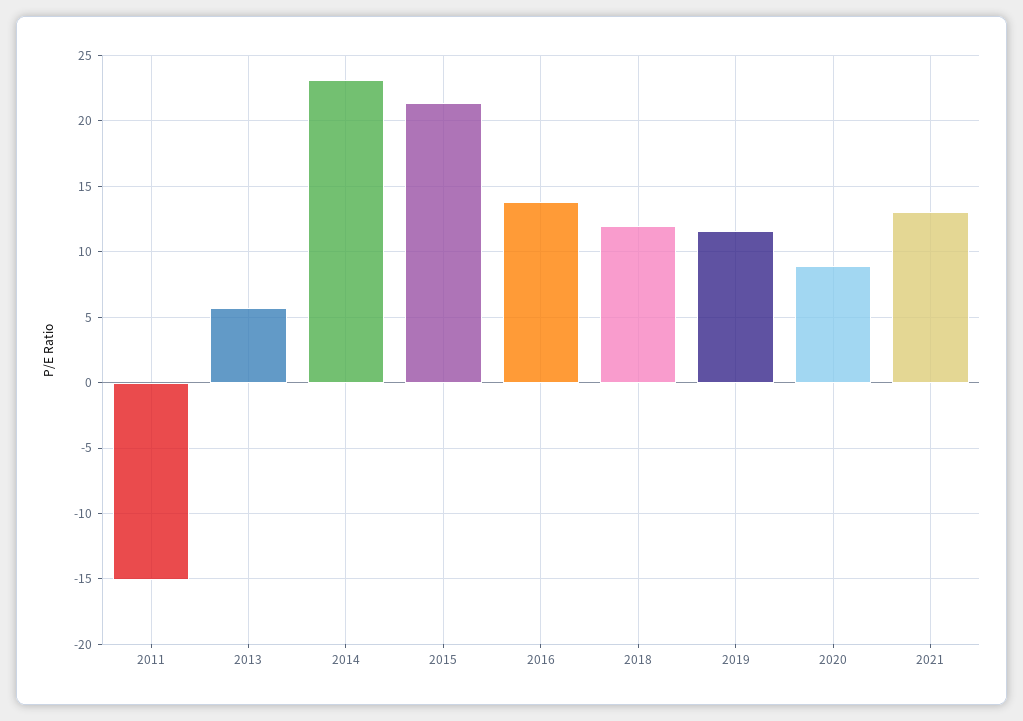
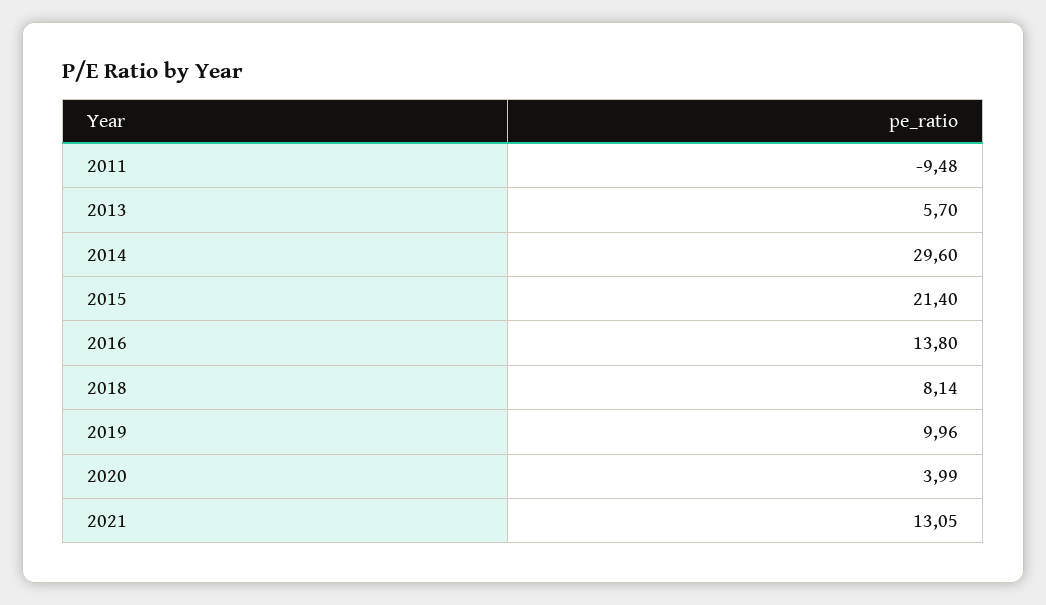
2011: -15 -> -9.48
2014: 23 -> 29.6
2018: 12 -> 8.14
2019: 11.5 -> 9.96
2020: 9 -> 3.99

